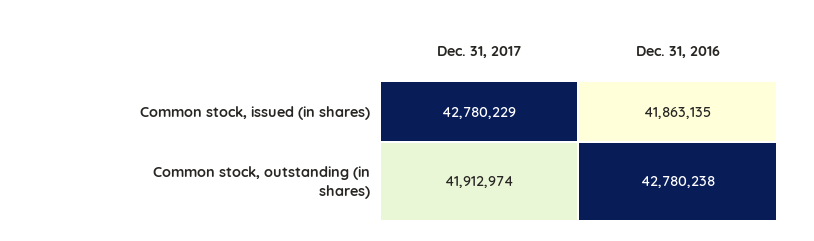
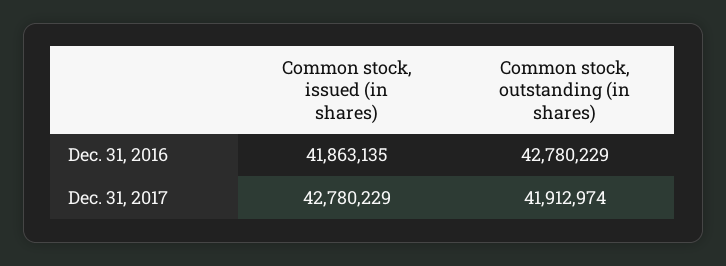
Dec. 31, 2016, Common stock, outstanding (in shares): 42780238 -> 42780229

